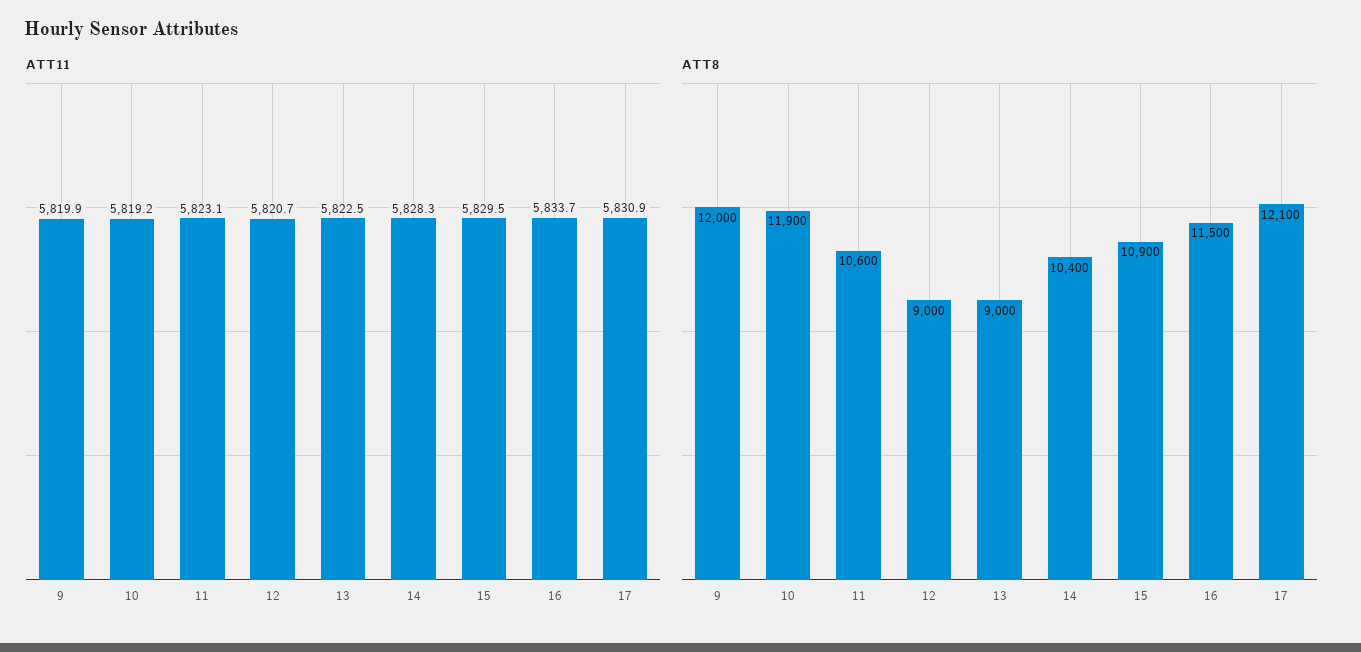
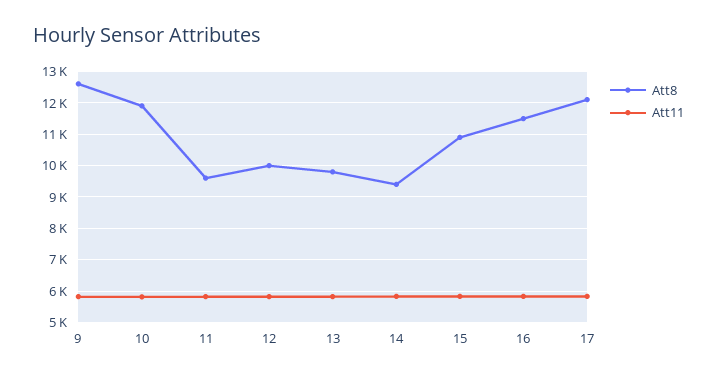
ATT8, 9: 12000 -> 12600
ATT8, 11: 10600 -> 9600
ATT8, 12: 9000 -> 10000
ATT8, 13: 9000 -> 9800
ATT8, 14: 10400 -> 9400

